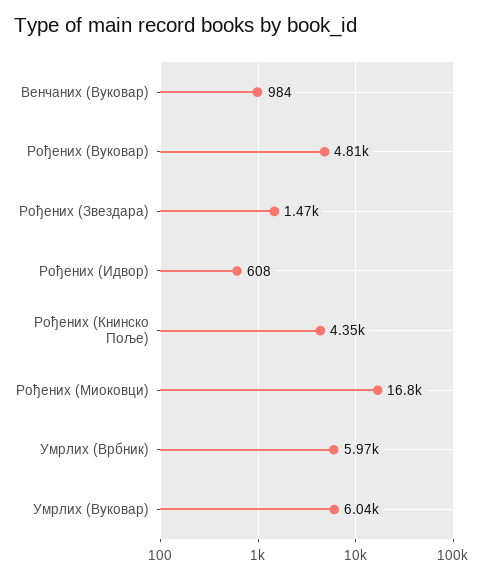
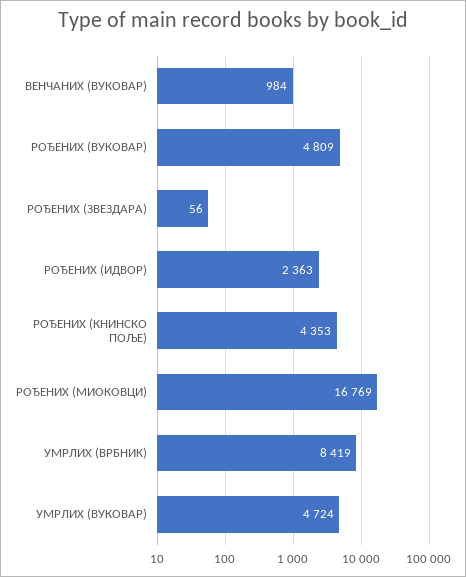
Рођених (Звездара): 1470 -> 56
Рођених (Идвор): 608 -> 2363
Умрлих (Врбник): 5970 -> 8419
Умрлих (Вуковар): 6040 -> 4724

